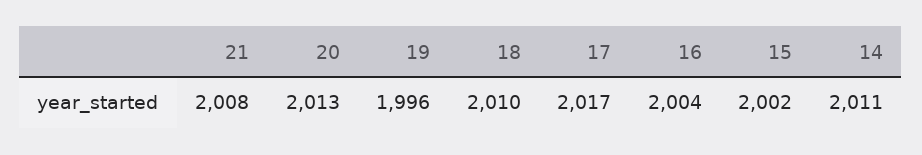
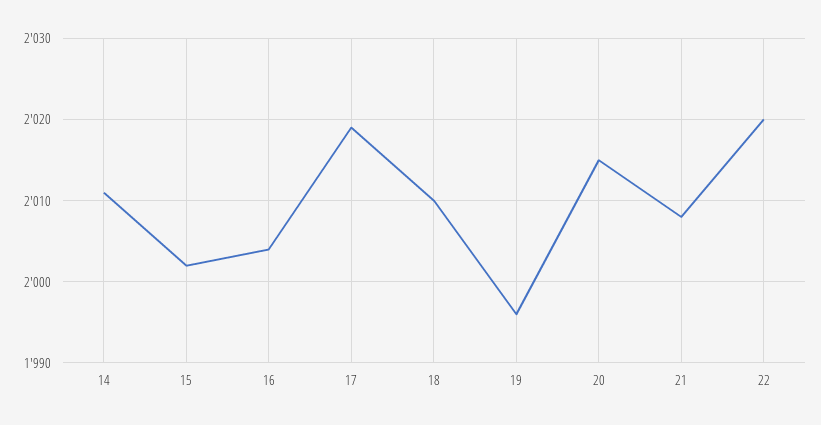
20: 2013 -> 2015
17: 2017 -> 2019
22: none -> 2020

